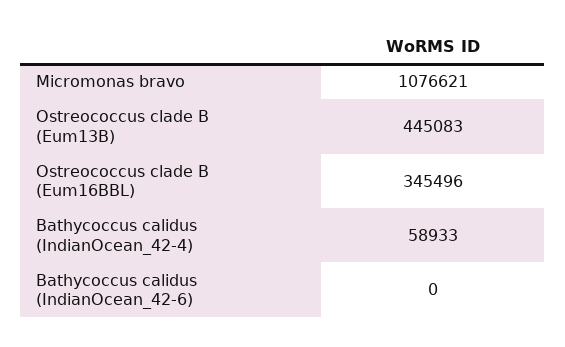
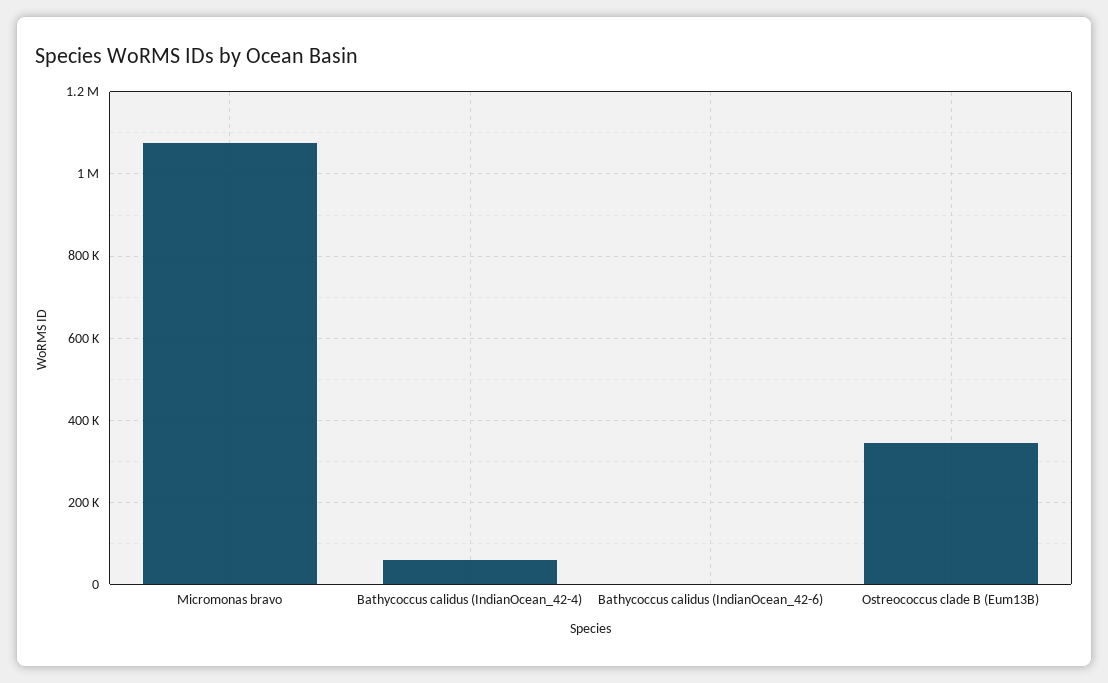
Ostreococcus clade B (Eum13B): 445083 -> 340000
Ostreococcus clade B (Eum16BBL): 345496 -> none

